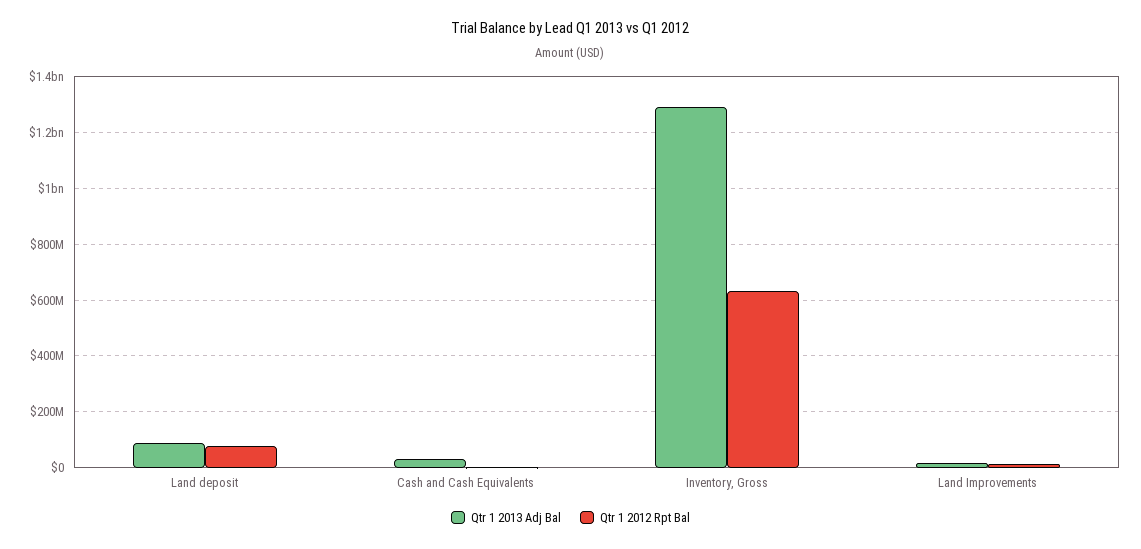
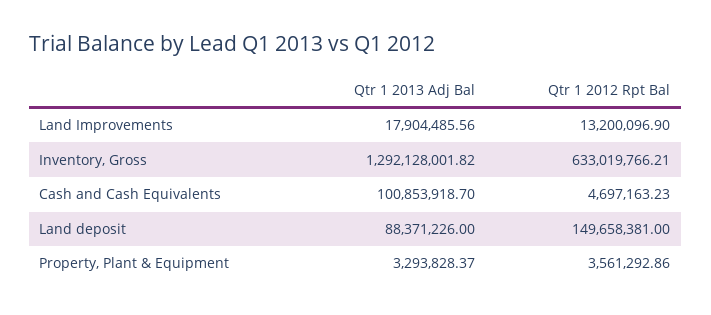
Qtr 1 2012 Rpt Bal, Land deposit: 75000000 -> 149658381
Qtr 1 2013 Adj Bal, Cash and Cash Equivalents: 25000000 -> 100853918.7
Qtr 1 2013 Adj Bal, Property, Plant & Equipment: none -> 3293828.37
Qtr 1 2012 Rpt Bal, Property, Plant & Equipment: none -> 3561292.86

